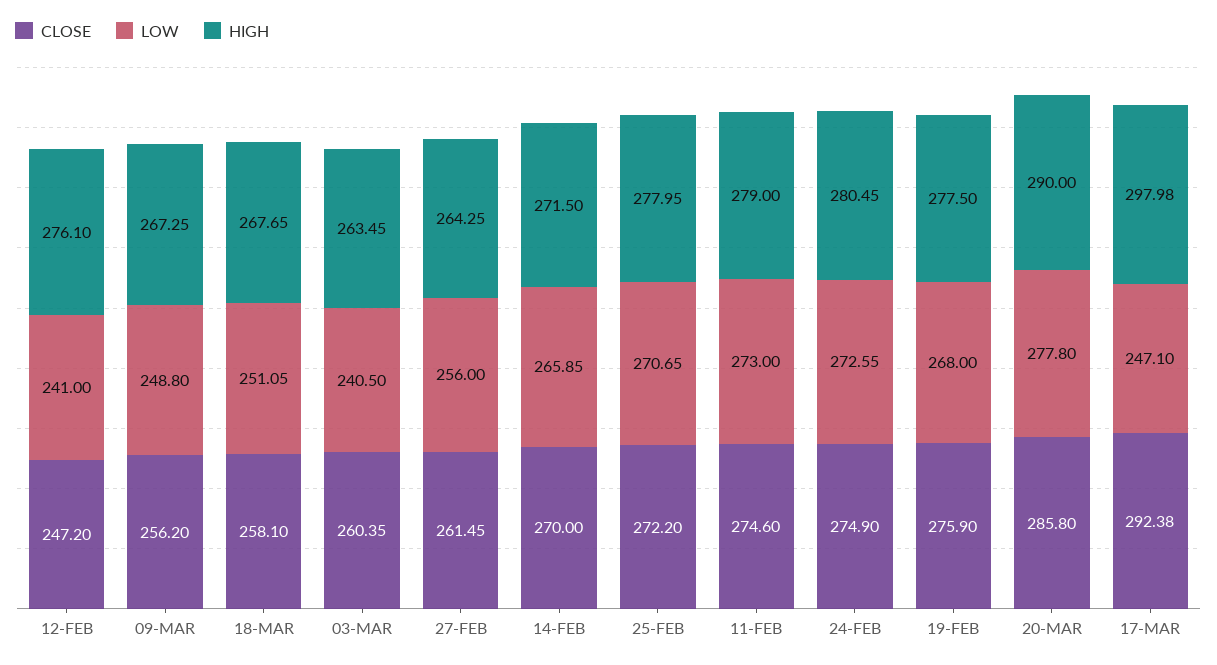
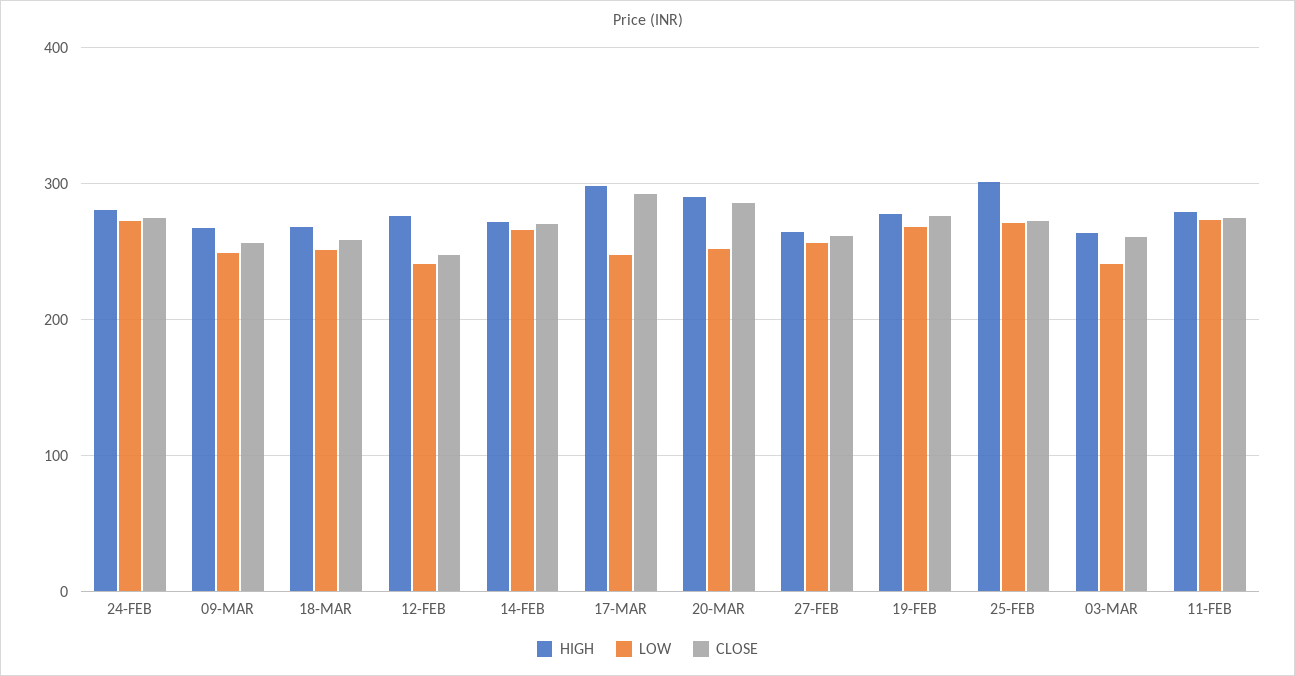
HIGH, 25-FEB: 277.95 -> 300
LOW, 20-MAR: 277.8 -> 250

